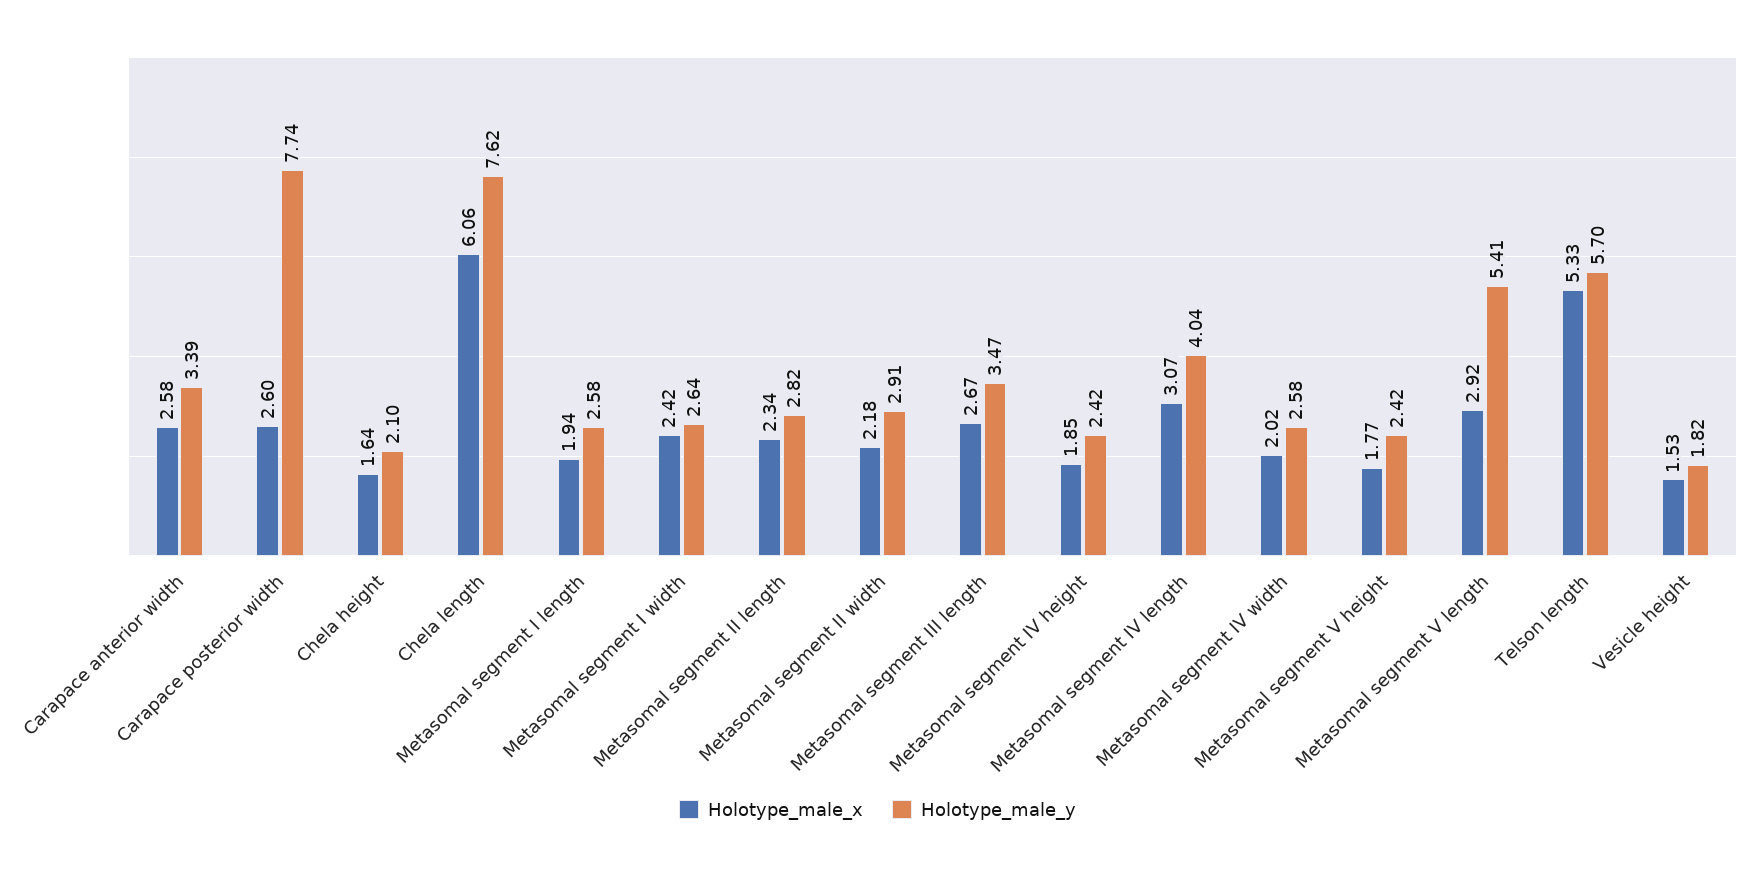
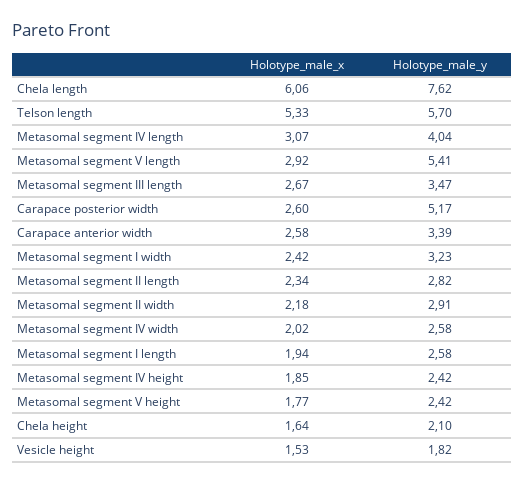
Holotype_male_y, Carapace posterior width: 7.74 -> 5.17
Holotype_male_y, Metasomal segment I width: 2.64 -> 3.23

